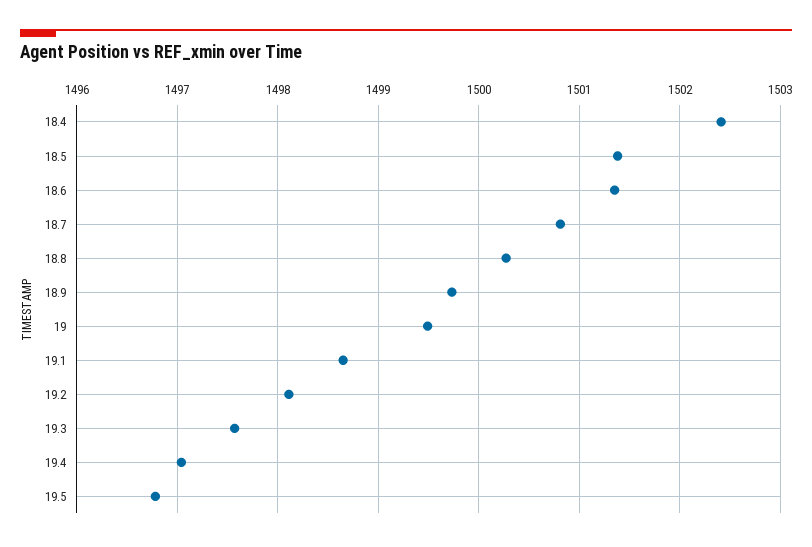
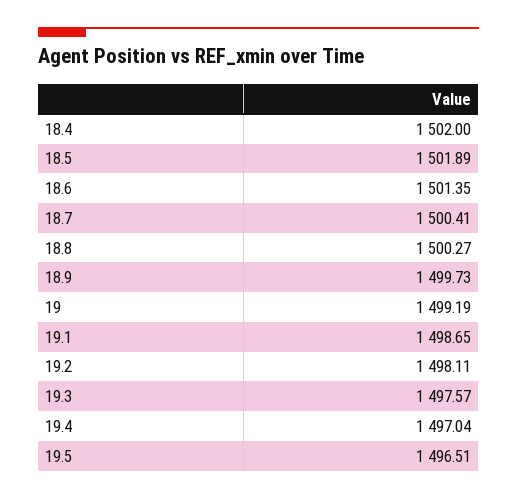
18.4: 1502.4 -> 1502
18.5: 1501.4 -> 1501.89
18.7: 1500.8 -> 1500.41
19: 1499.5 -> 1499.19
19.5: 1496.8 -> 1496.51

